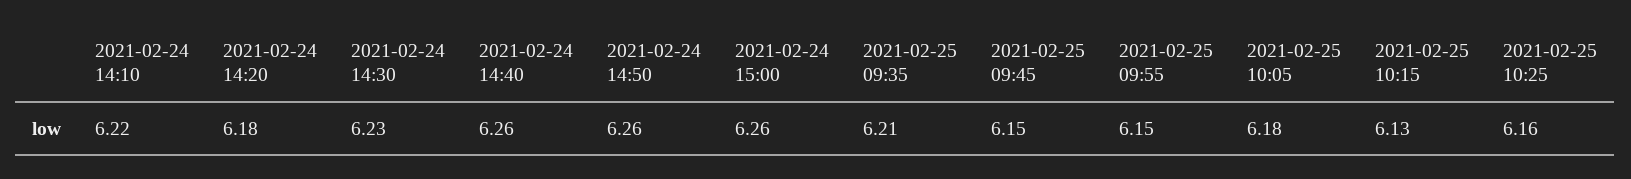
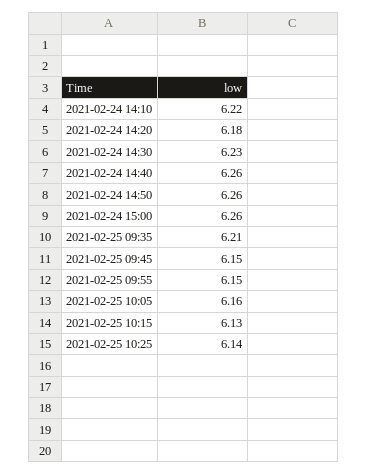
2021-02-25 10:05: 6.18 -> 6.16
2021-02-25 10:25: 6.16 -> 6.14

